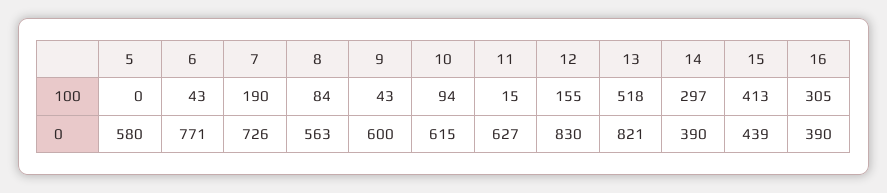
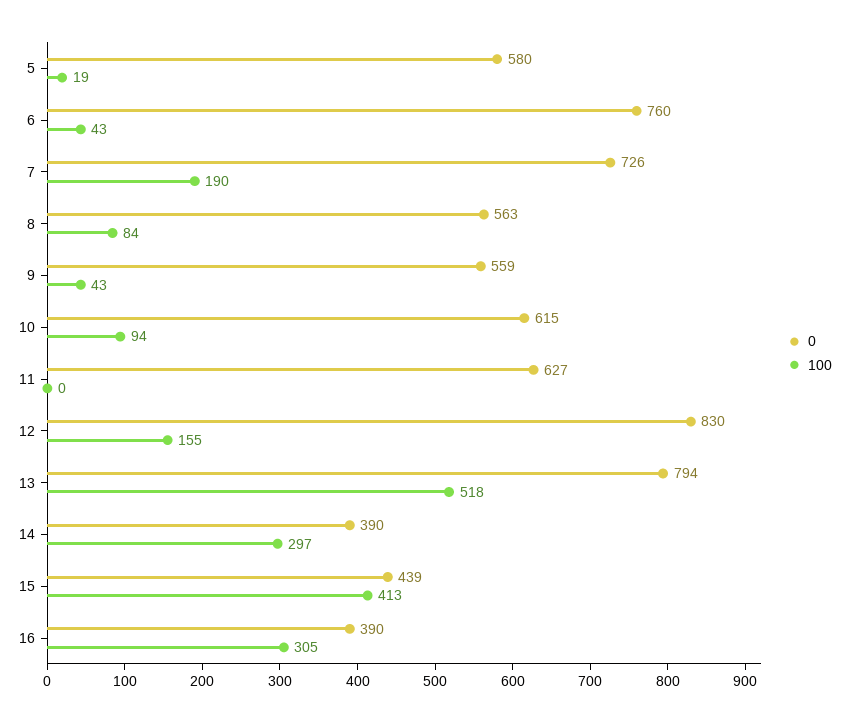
100, 5: 0 -> 19
100, 11: 15 -> 0
0, 6: 771 -> 760
0, 9: 600 -> 559
0, 13: 821 -> 794

